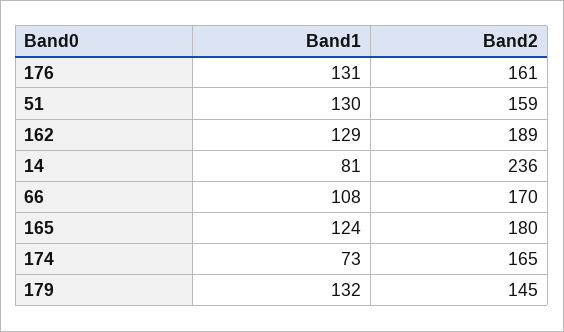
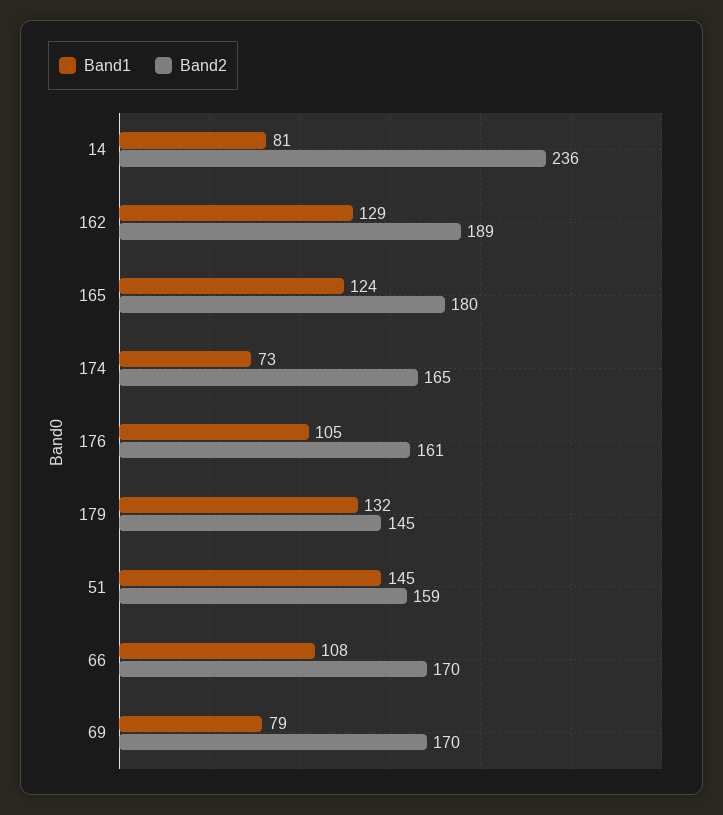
Band1, 176: 131 -> 105
Band1, 51: 130 -> 145
Band1, 69: none -> 79
Band2, 69: none -> 170

